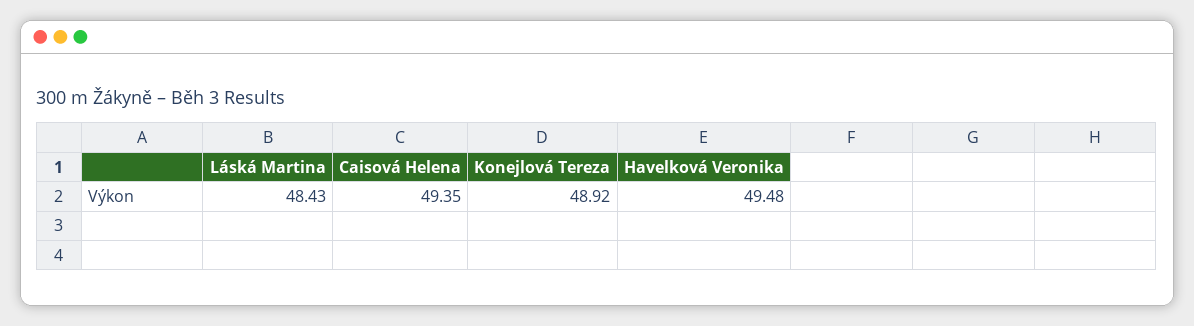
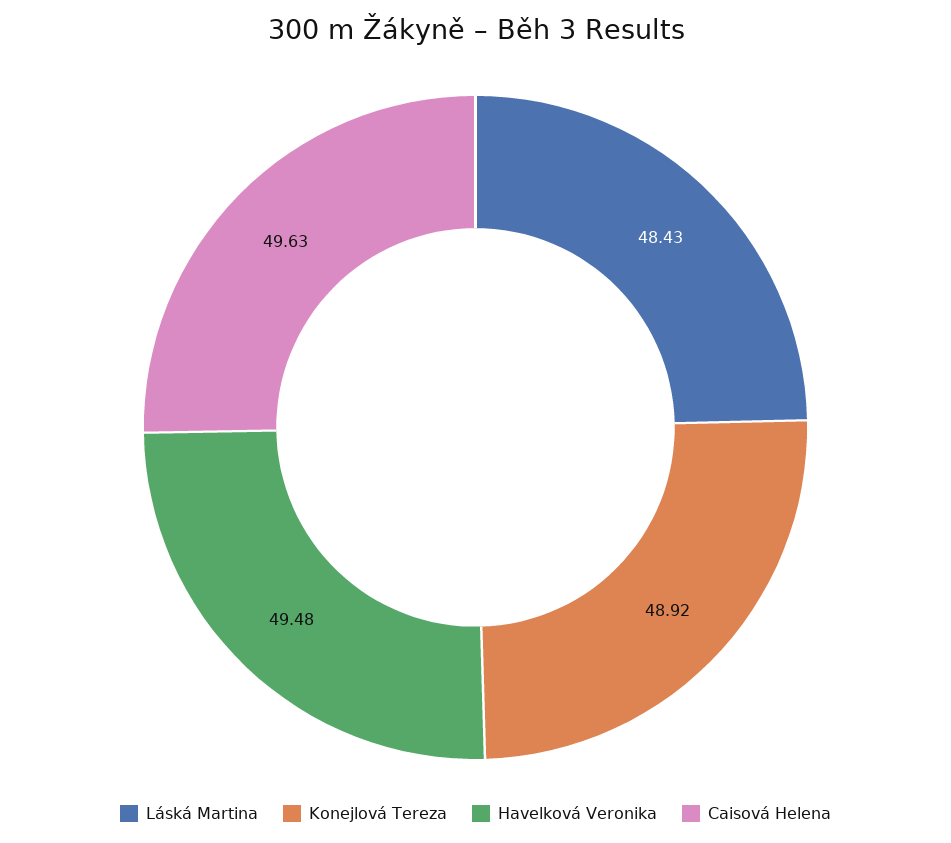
Caisová Helena: 49.35 -> 49.63

